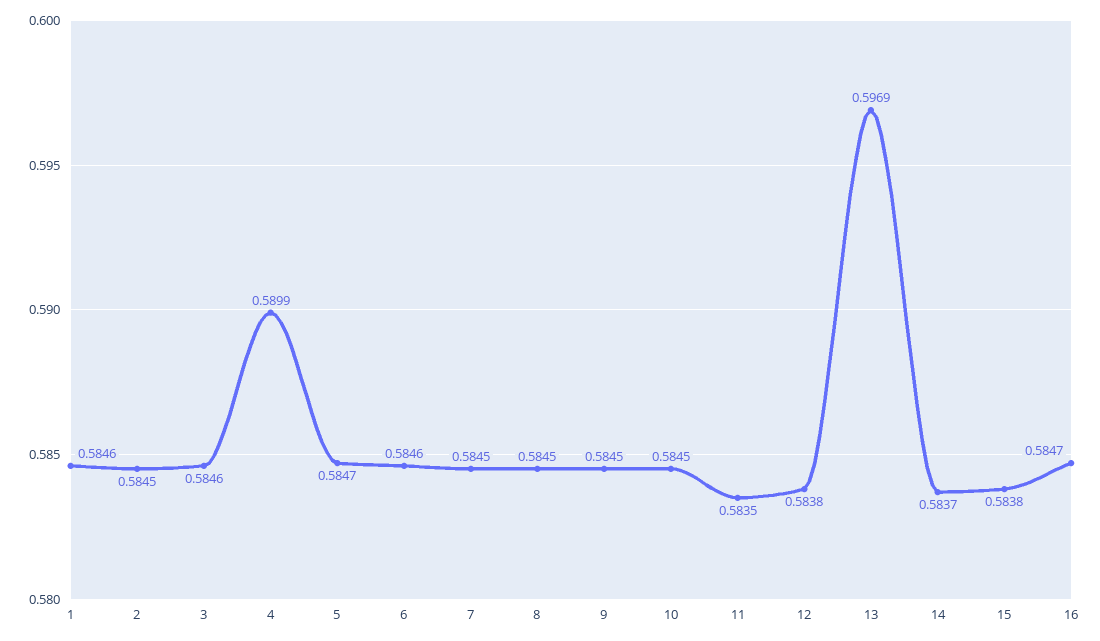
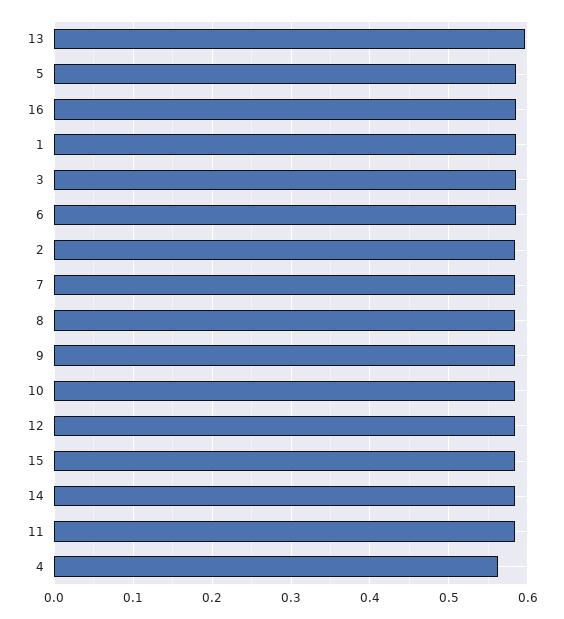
4: 0.5899 -> 0.56

